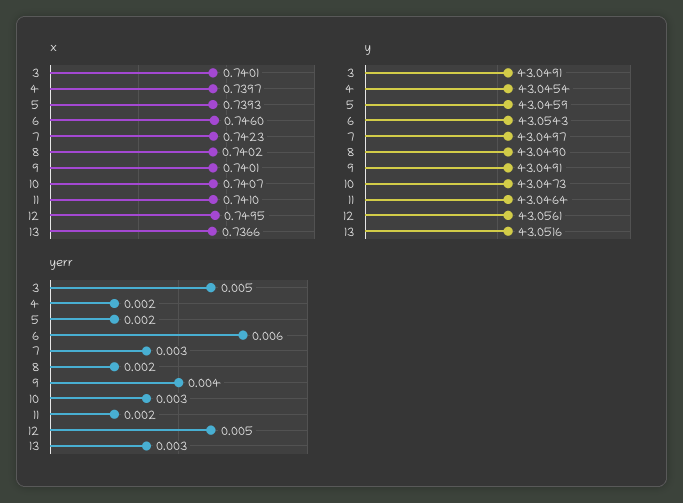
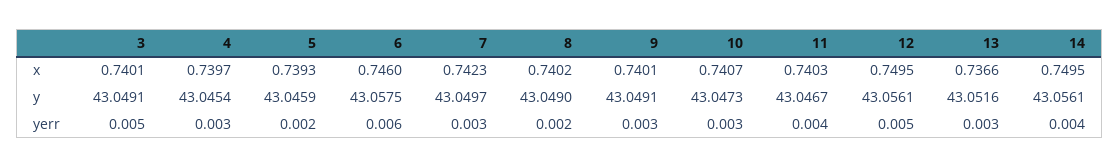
x, 11: 0.741 -> 0.7403
y, 6: 43.0543 -> 43.0575
y, 11: 43.0464 -> 43.0467
yerr, 4: 0.002 -> 0.003
yerr, 9: 0.004 -> 0.003
yerr, 11: 0.002 -> 0.004
x, 14: none -> 0.7495
y, 14: none -> 43.0561
yerr, 14: none -> 0.004

